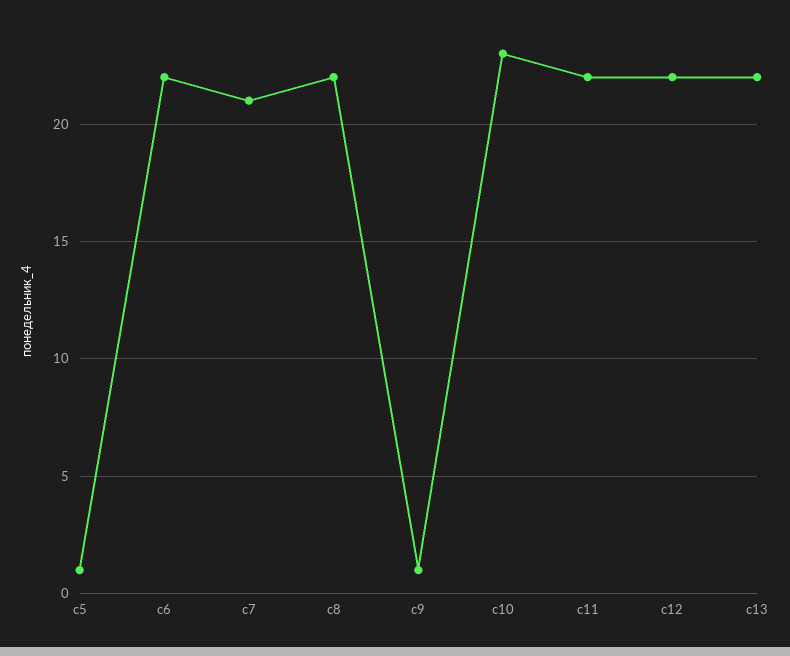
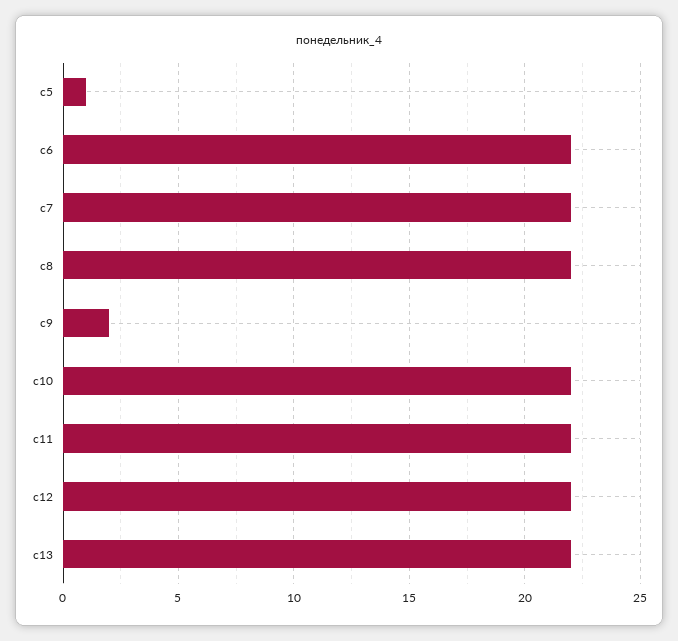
c7: 21 -> 22
c9: 1 -> 2
c10: 23 -> 22

